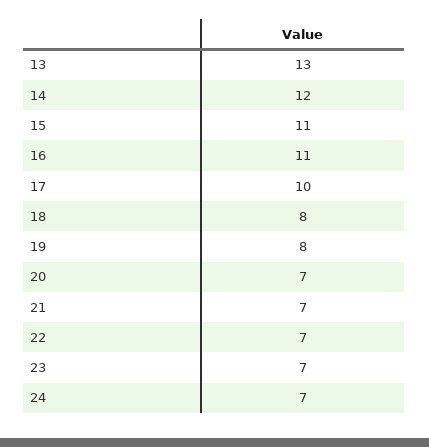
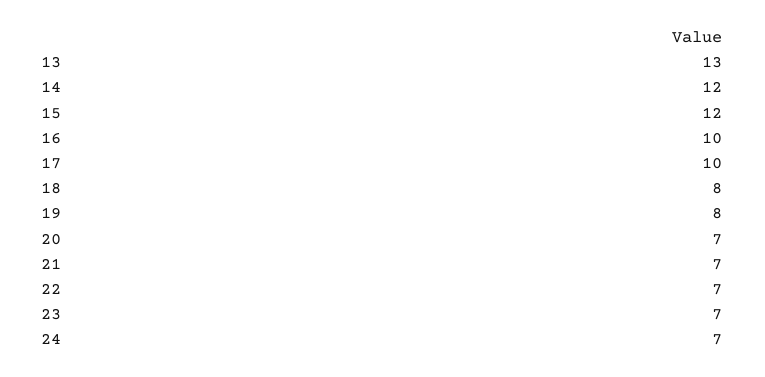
15: 11 -> 12
16: 11 -> 10

